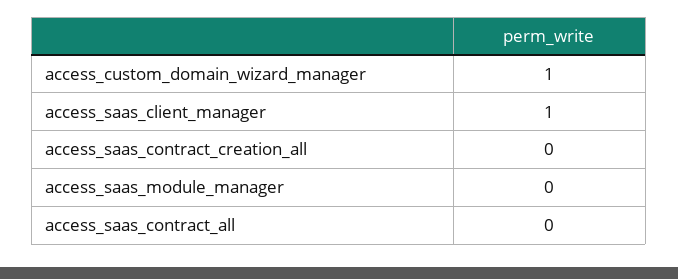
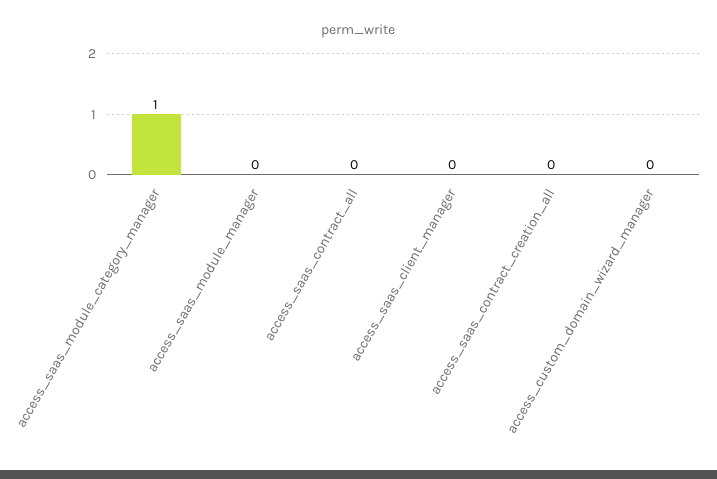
access_custom_domain_wizard_manager: 1 -> 0
access_saas_client_manager: 1 -> 0
access_saas_module_category_manager: none -> 1

